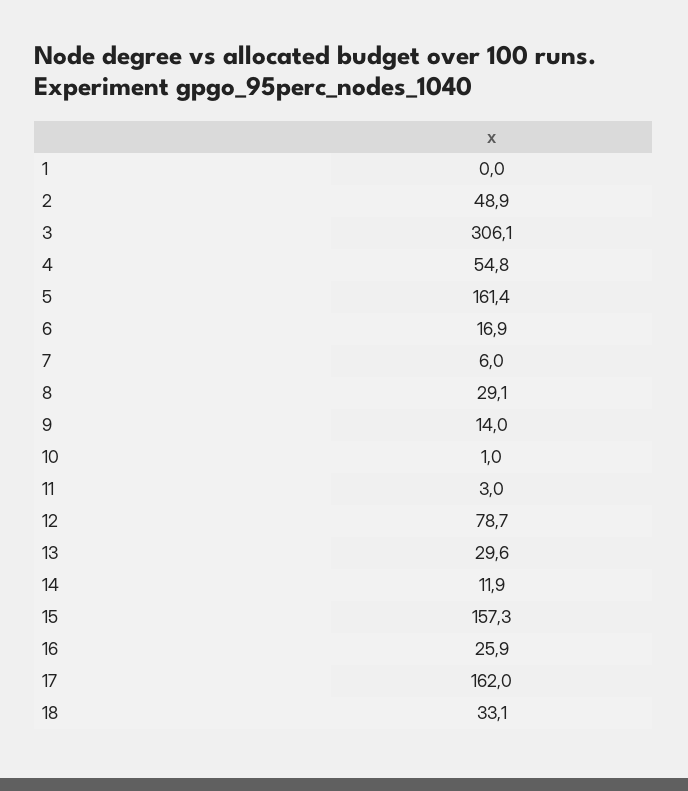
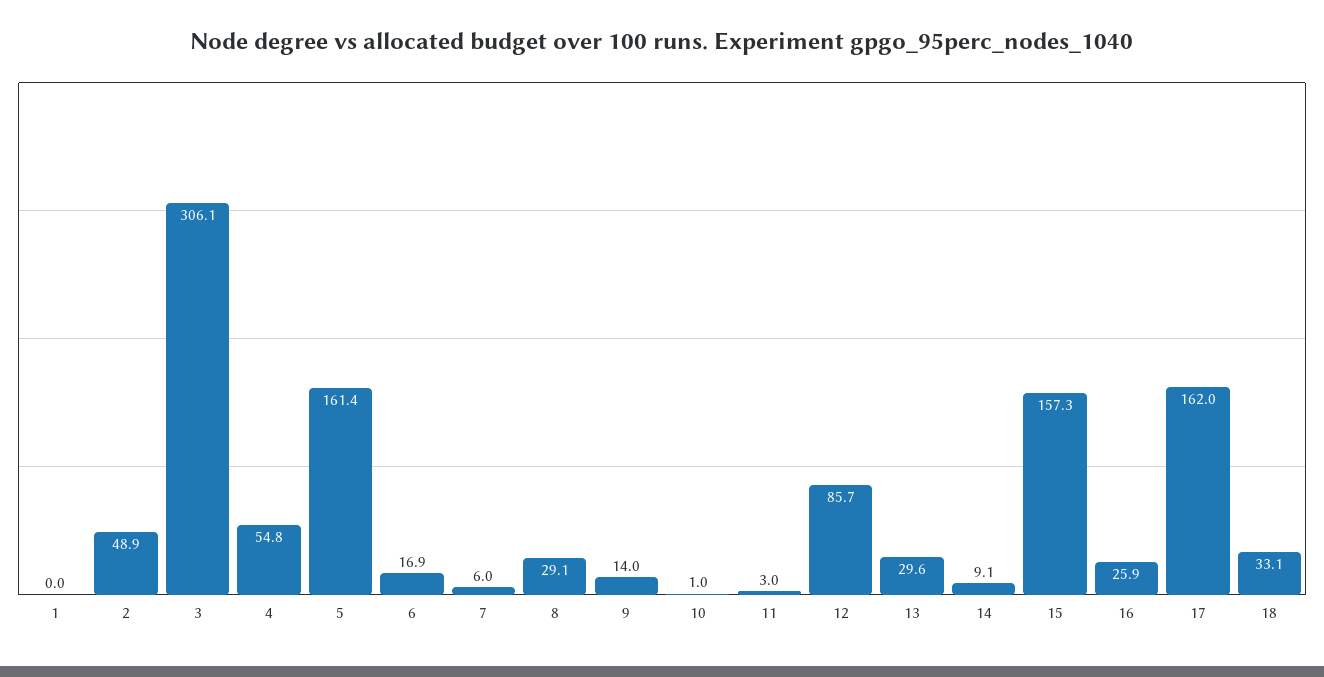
12: 78.7 -> 85.7
14: 11.9 -> 9.1

